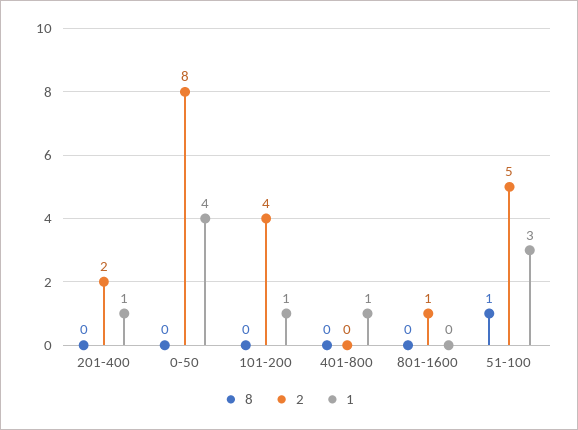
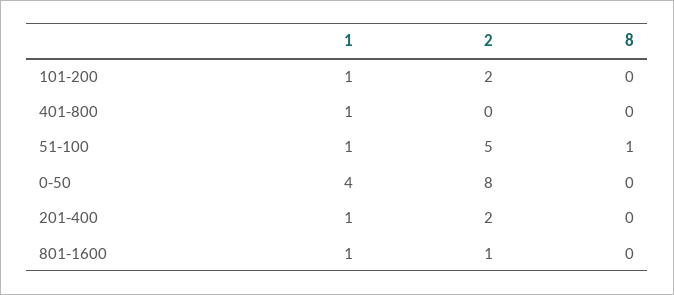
2, 101-200: 4 -> 2
1, 801-1600: 0 -> 1
1, 51-100: 3 -> 1

